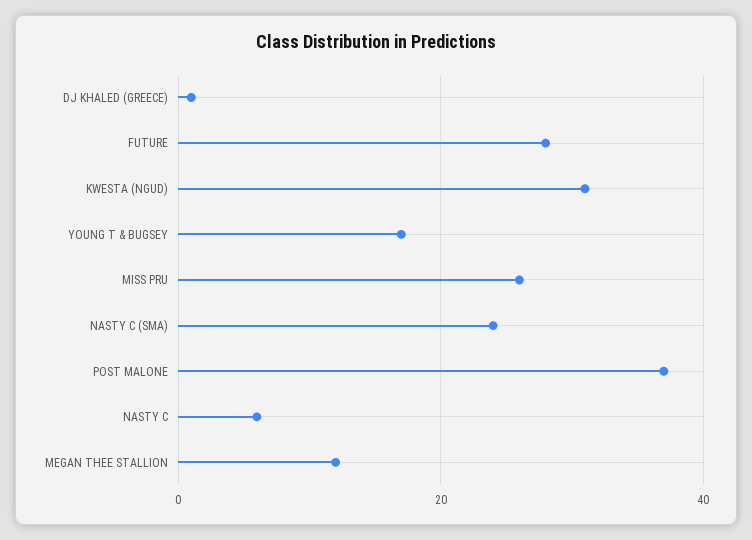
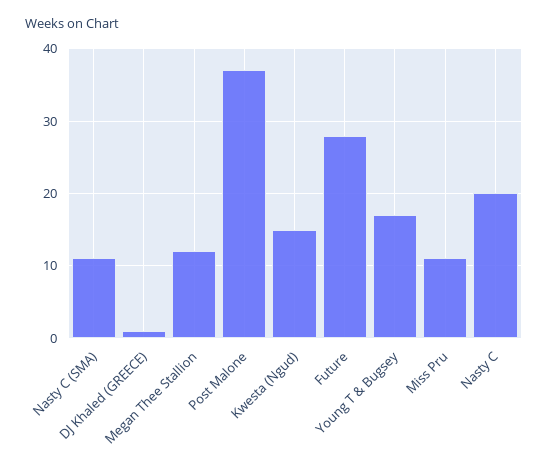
KWESTA (NGUD): 30 -> 15
MISS PRU: 25 -> 11
NASTY C (SMA): 25 -> 11
NASTY C: 5 -> 20

